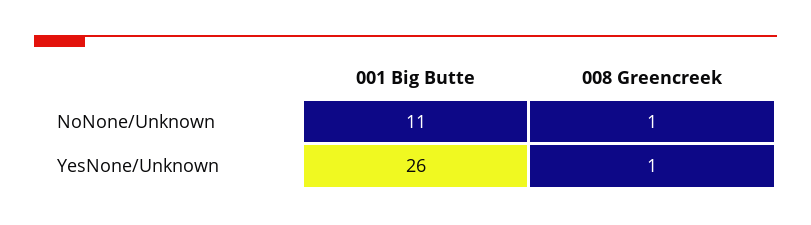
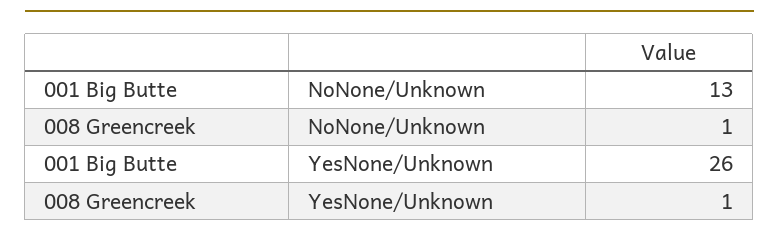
001 Big Butte, NoNone/Unknown: 11 -> 13

